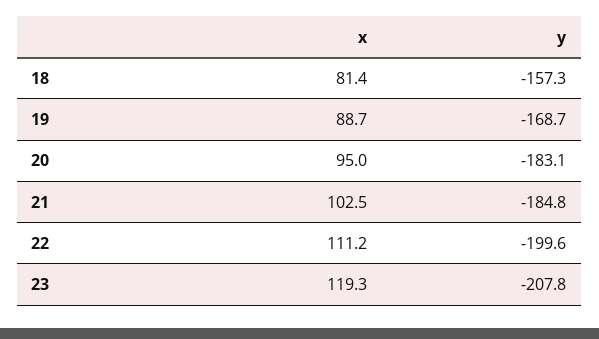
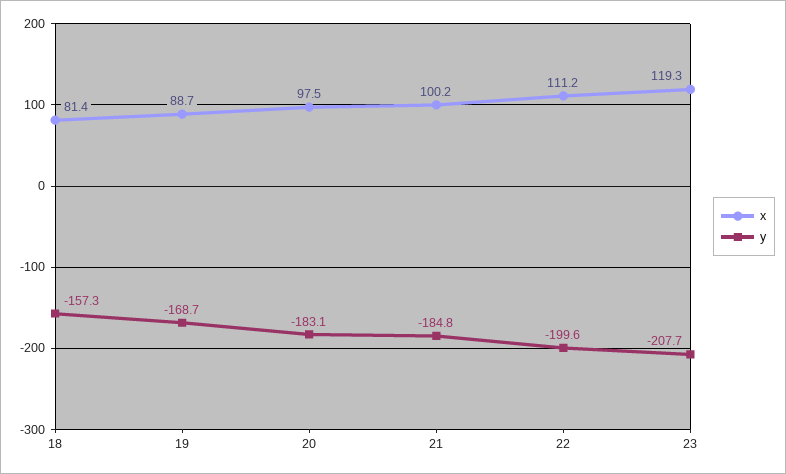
x, 20: 95 -> 97.5
x, 21: 102.5 -> 100.2
y, 23: -207.8 -> -207.7

